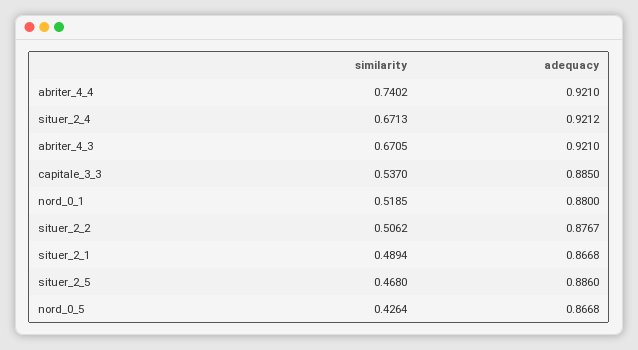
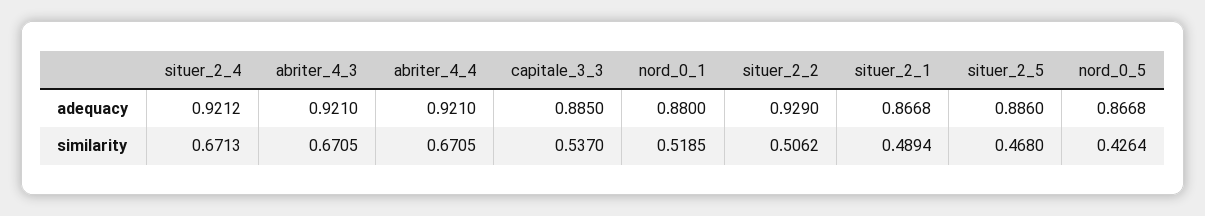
similarity, abriter_4_4: 0.7402 -> 0.6705
adequacy, situer_2_2: 0.8767 -> 0.929

